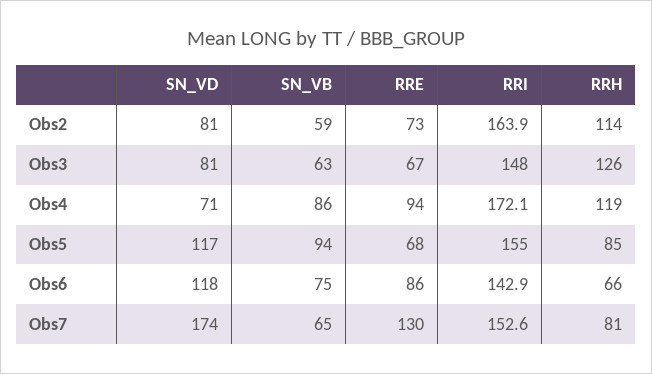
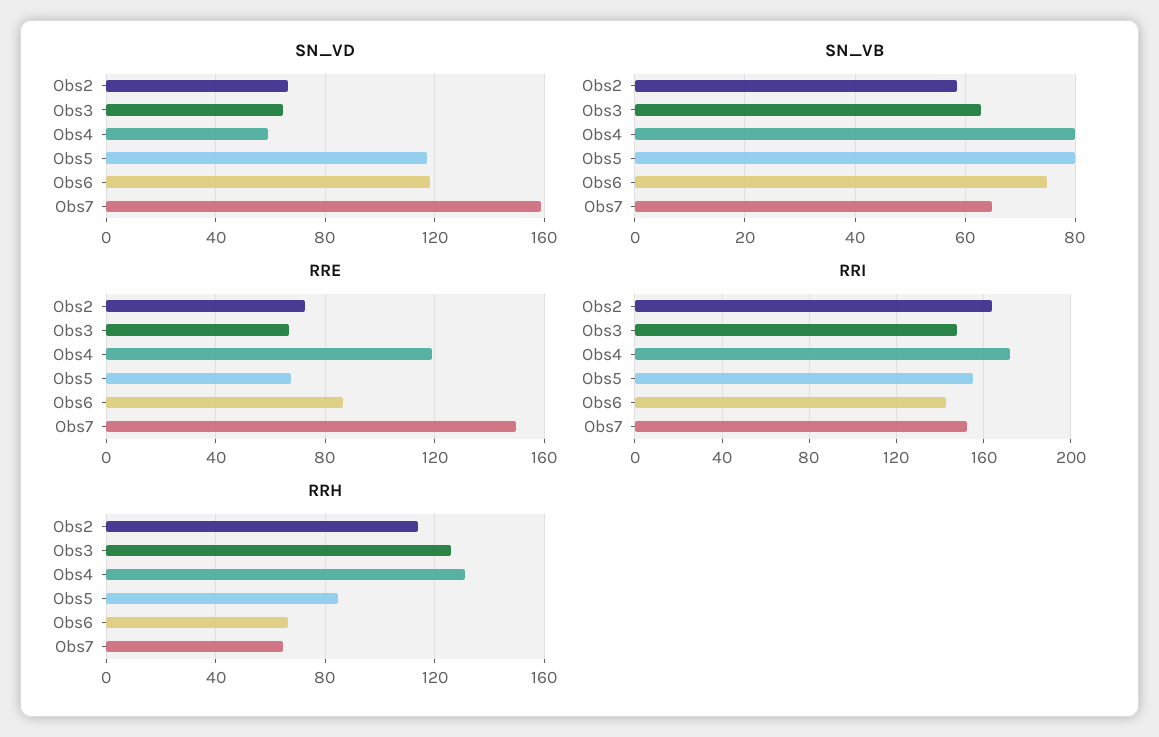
SN_VD, Obs2: 81 -> 65
SN_VD, Obs3: 81 -> 65
SN_VD, Obs4: 71 -> 60
SN_VB, Obs4: 86 -> 80
RRE, Obs4: 94 -> 120
RRH, Obs4: 119 -> 130
SN_VB, Obs5: 94 -> 80
SN_VD, Obs7: 174 -> 160
RRE, Obs7: 130 -> 150
RRH, Obs7: 81 -> 65

